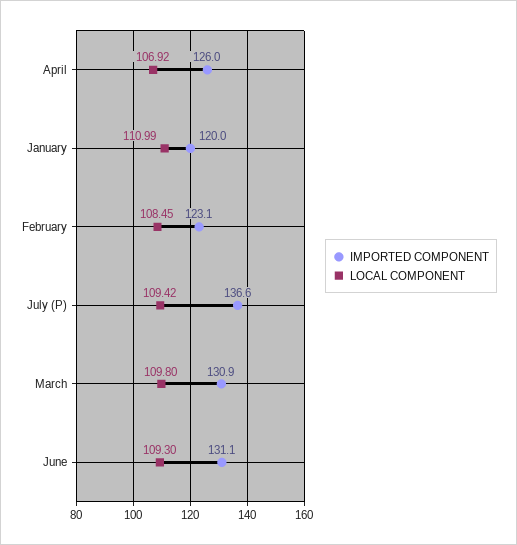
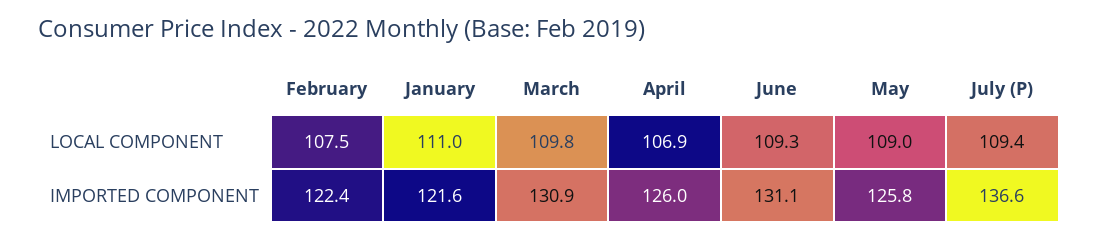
IMPORTED COMPONENT, January: 120 -> 121.6
IMPORTED COMPONENT, February: 123.1 -> 122.4
LOCAL COMPONENT, February: 108.45 -> 107.5
LOCAL COMPONENT, May: none -> 109
IMPORTED COMPONENT, May: none -> 125.8

